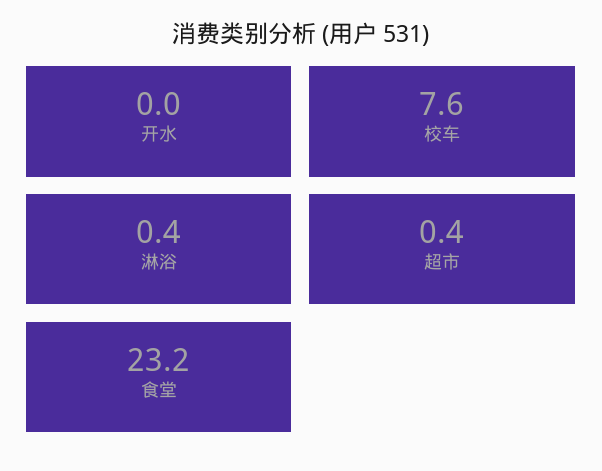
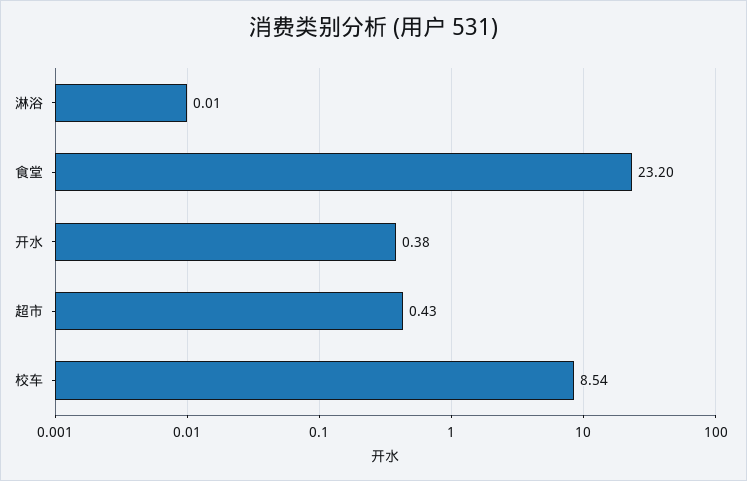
开水: 0 -> 0.38
校车: 7.6 -> 8.54
淋浴: 0.4 -> 0.01

